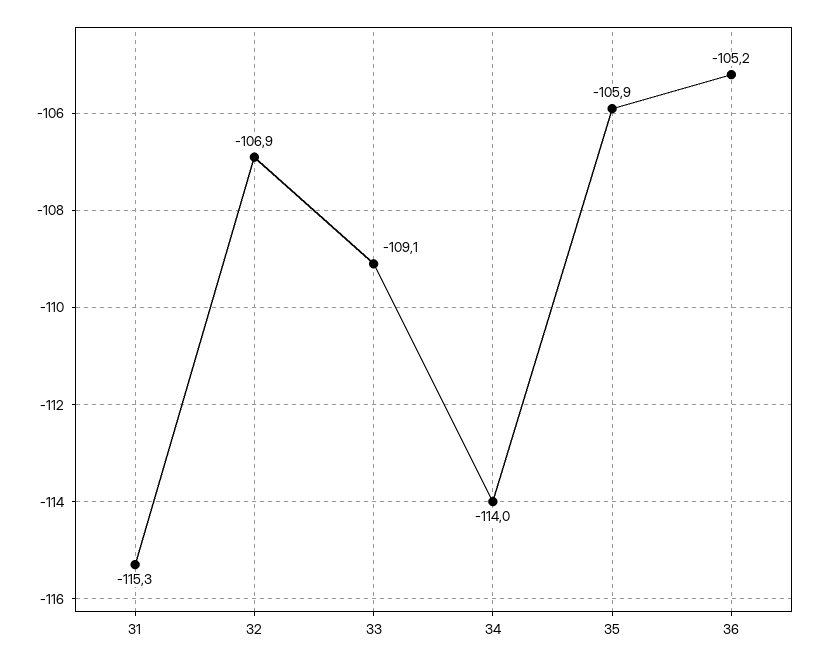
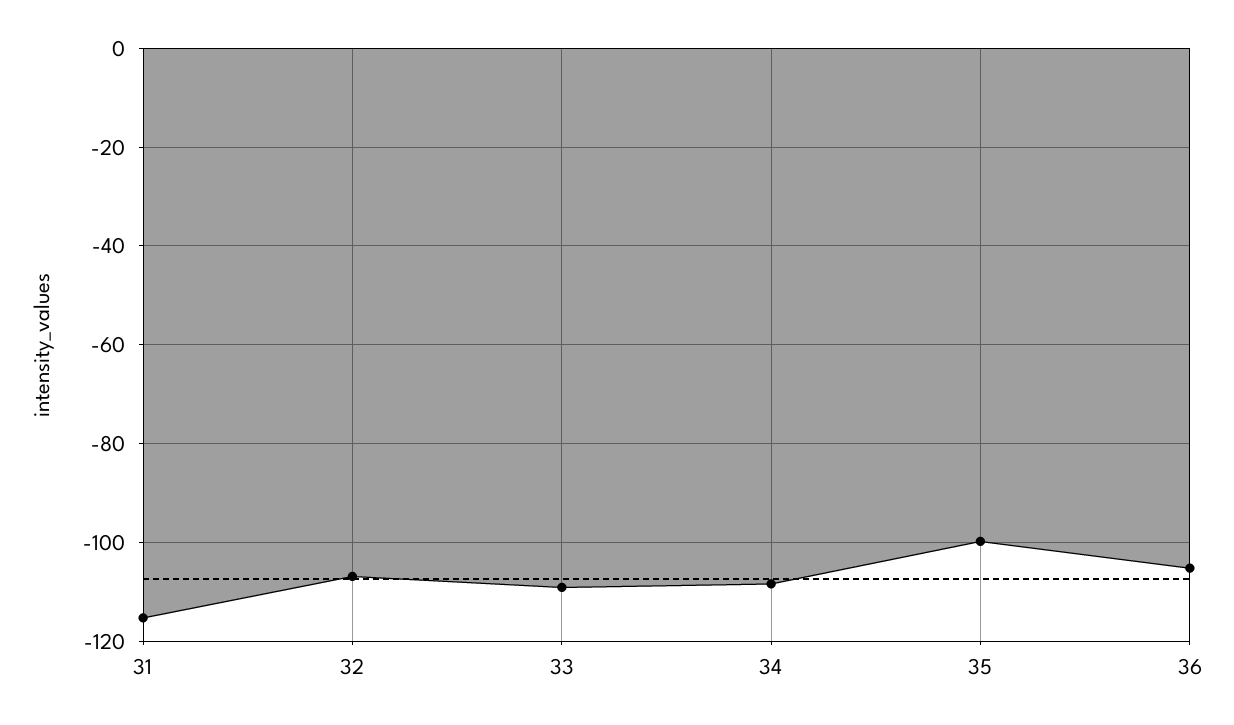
34: -114 -> -108
35: -105.9 -> -100

